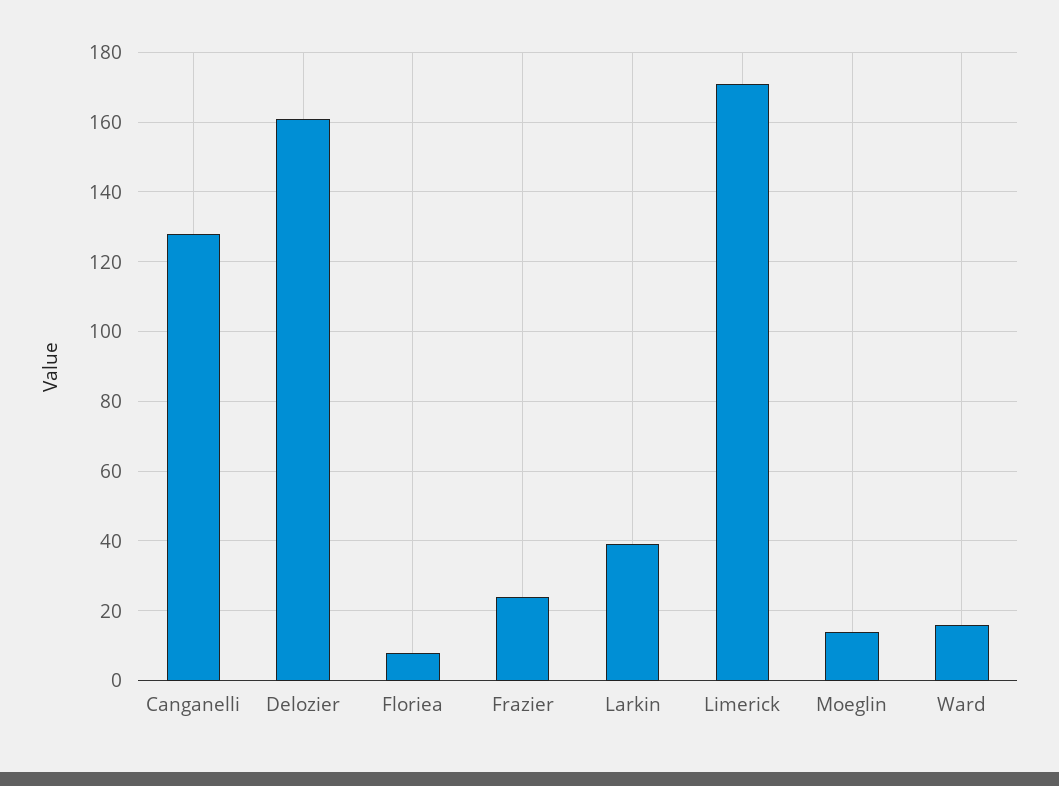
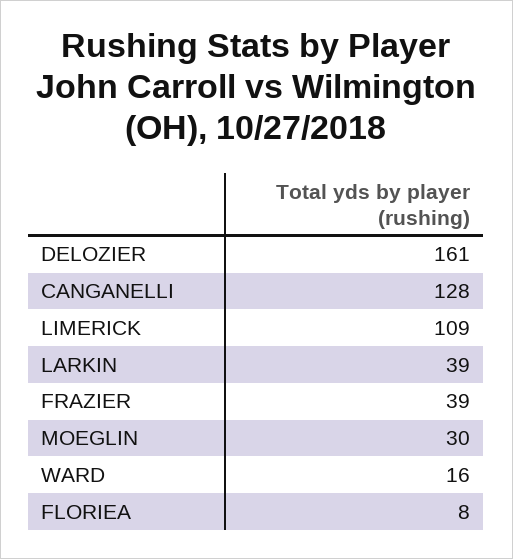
Frazier: 25 -> 39
Limerick: 170 -> 109
Moeglin: 15 -> 30

